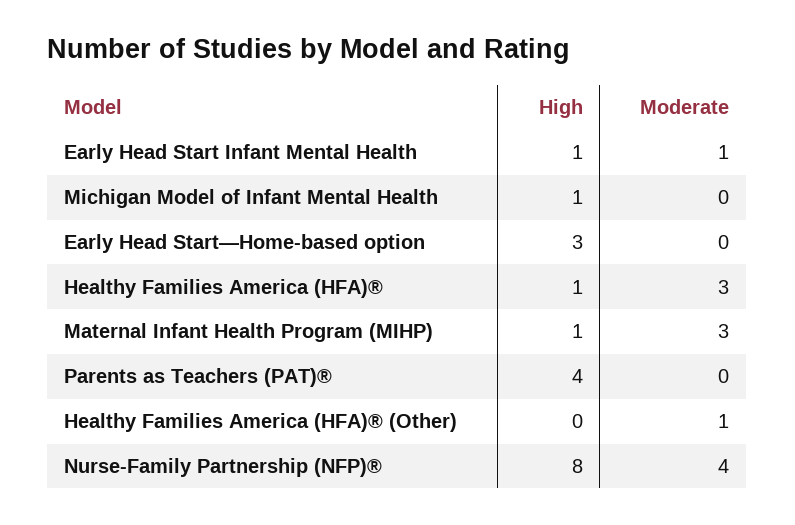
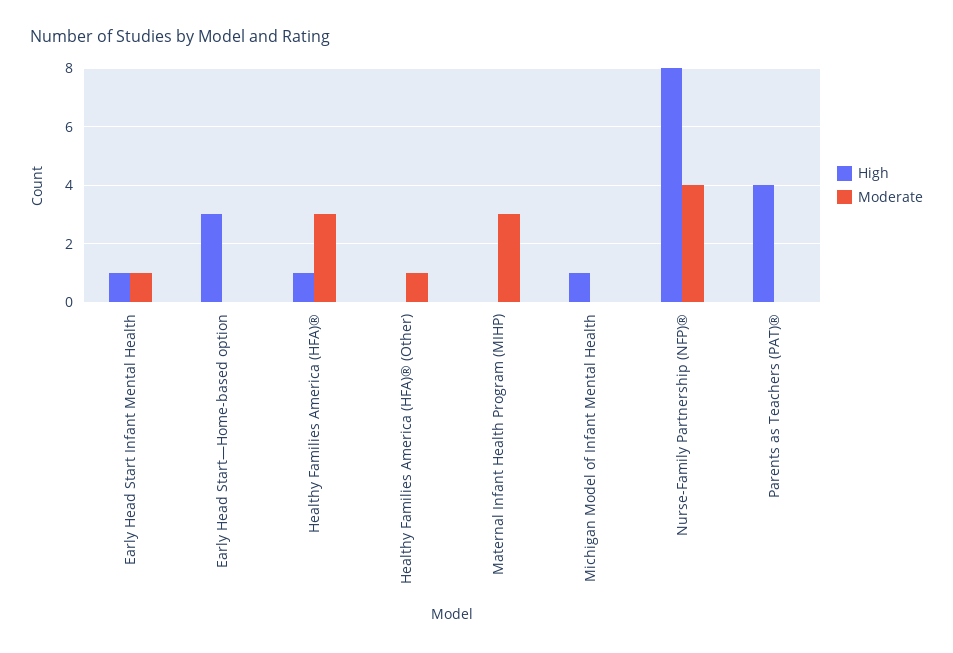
High, Maternal Infant Health Program (MIHP): 1 -> 0

